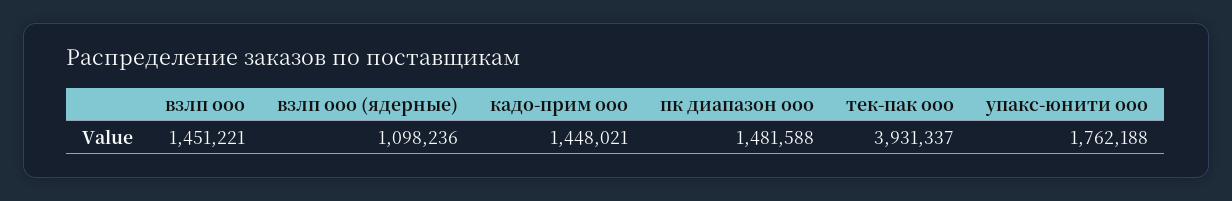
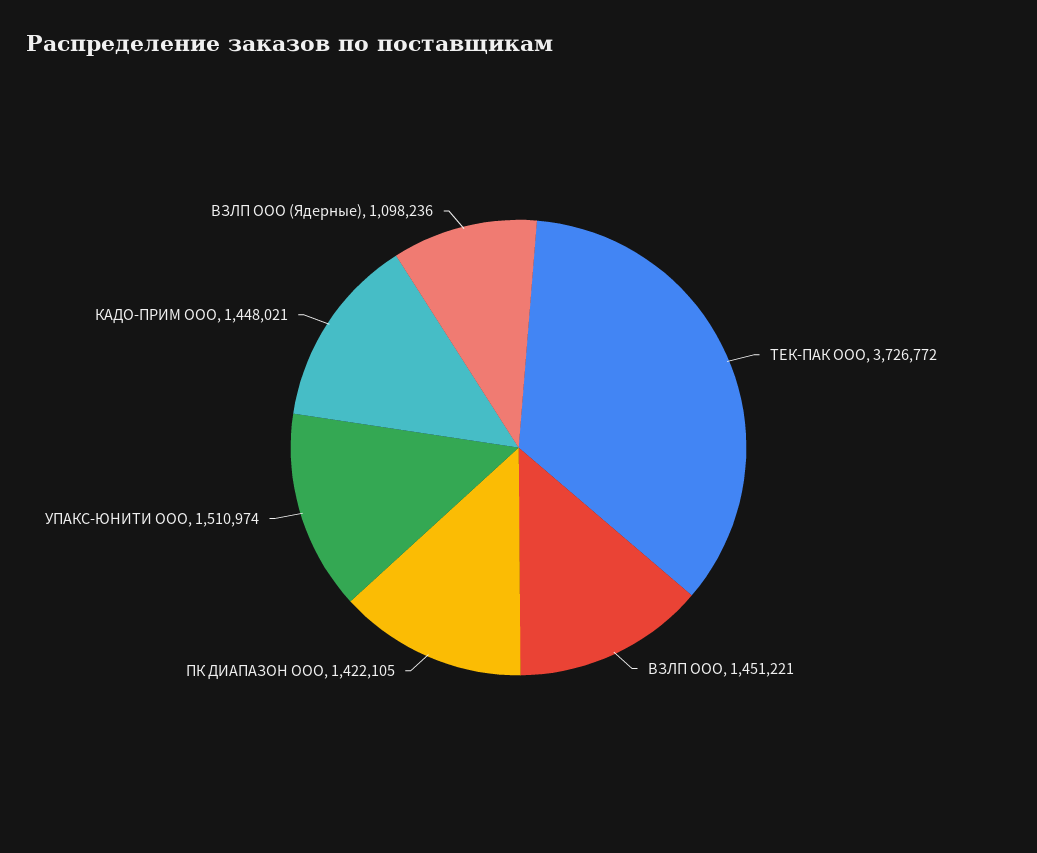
пк диапазон ооо: 1481588 -> 1422105
тек-пак ооо: 3931337 -> 3726772
упакс-юнити ооо: 1762188 -> 1510974

